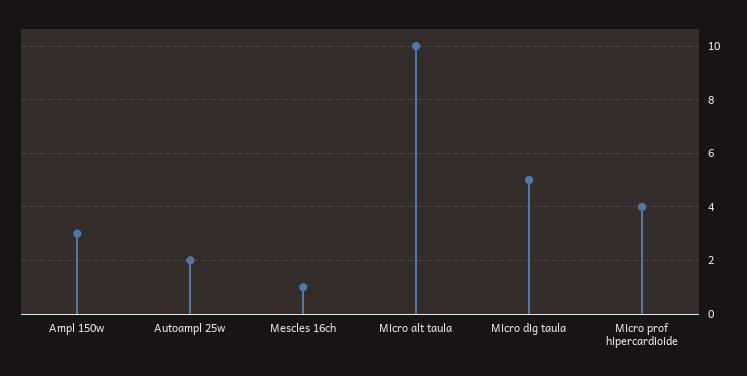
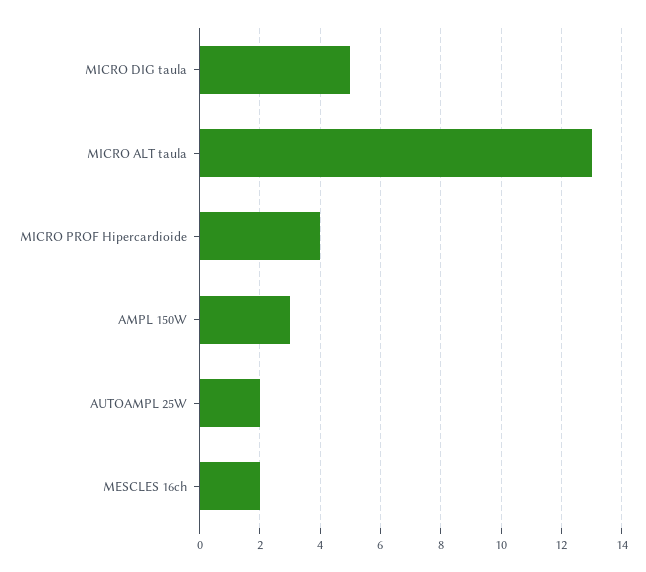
Mescles 16ch: 1 -> 2
Micro alt taula: 10 -> 13

